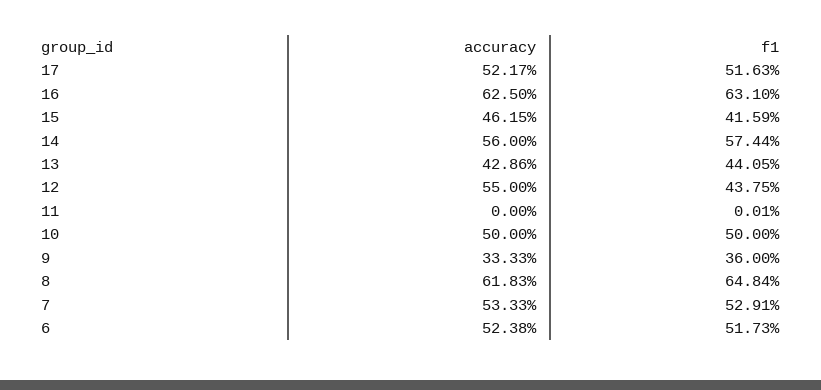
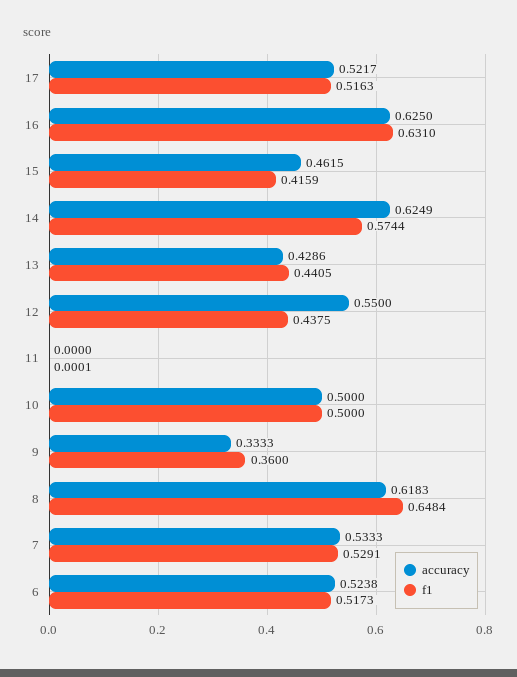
accuracy, 14: 0.56 -> 0.6249

